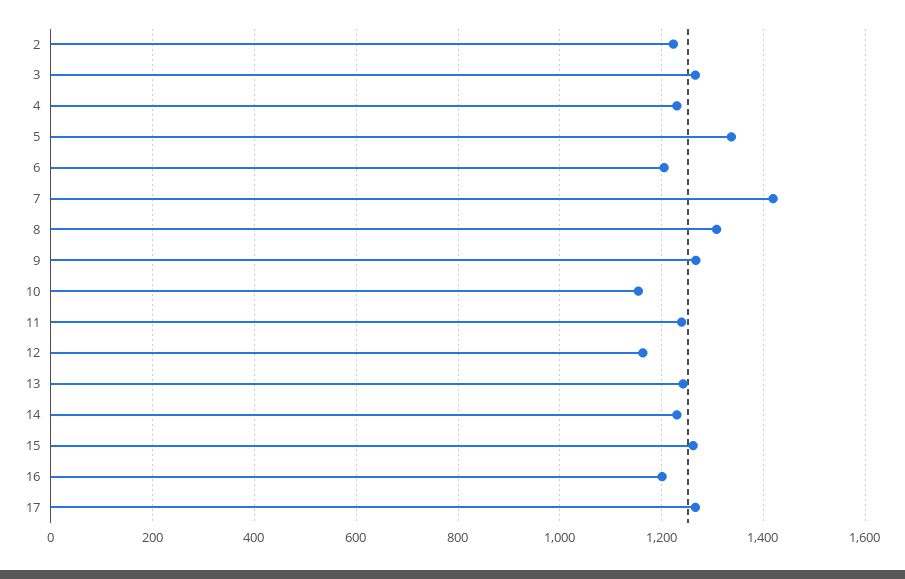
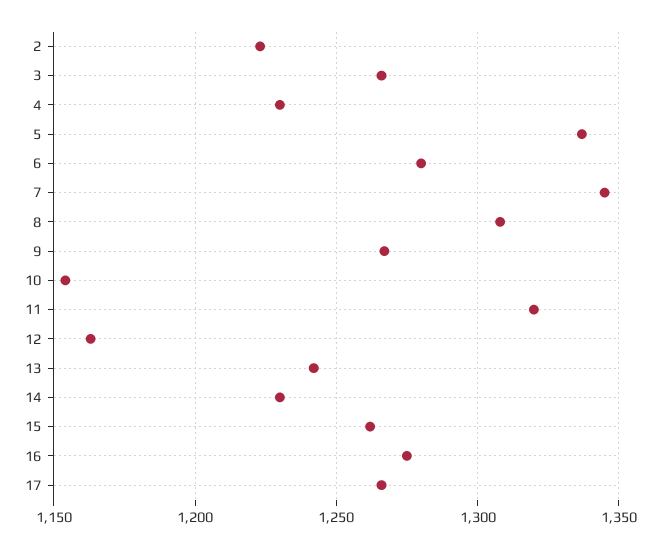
6: 1200 -> 1280
7: 1420 -> 1345
11: 1240 -> 1320
16: 1200 -> 1275

